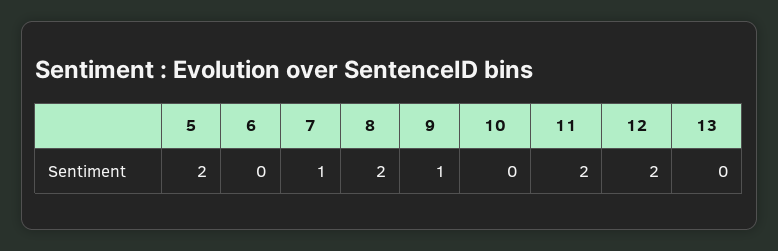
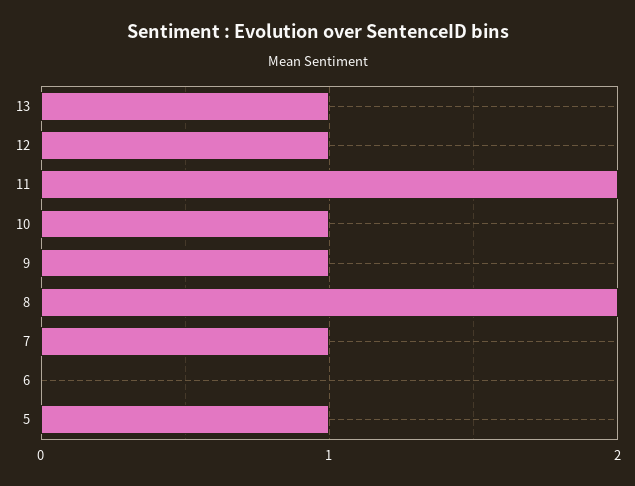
5: 2 -> 1
10: 0 -> 1
12: 2 -> 1
13: 0 -> 1

